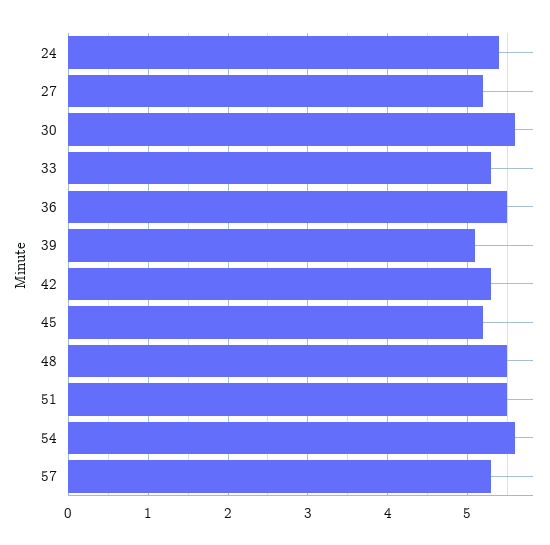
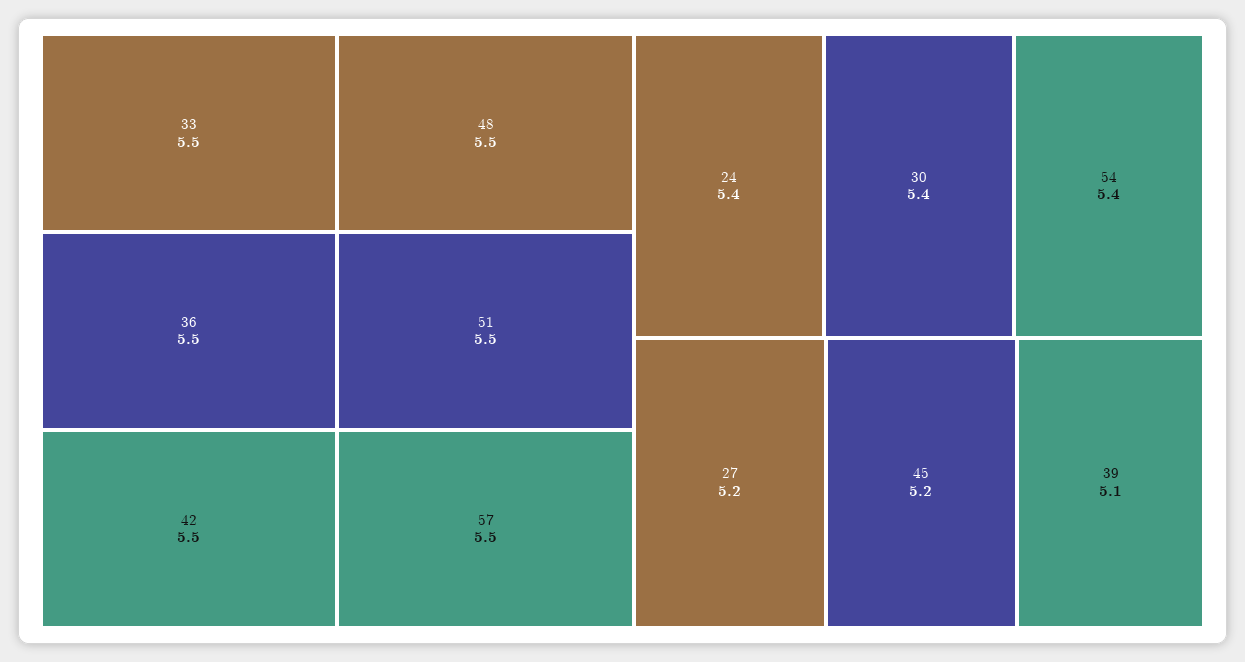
30: 5.6 -> 5.4
33: 5.3 -> 5.5
42: 5.3 -> 5.5
54: 5.6 -> 5.4
57: 5.3 -> 5.5

